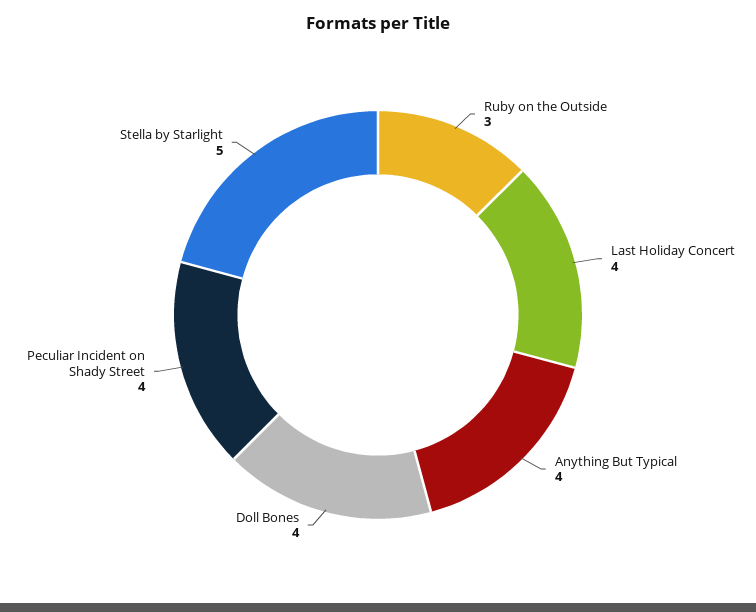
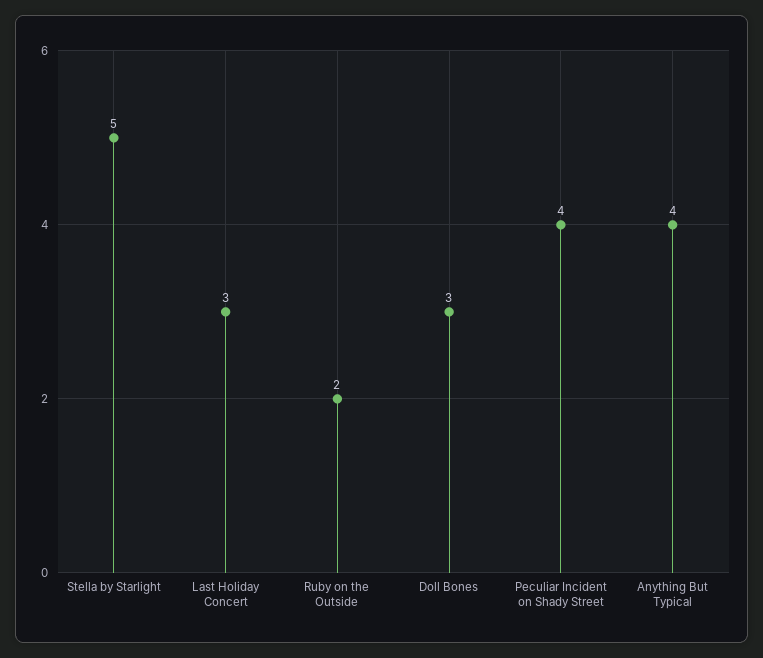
Ruby on the Outside: 3 -> 2
Last Holiday Concert: 4 -> 3
Doll Bones: 4 -> 3

